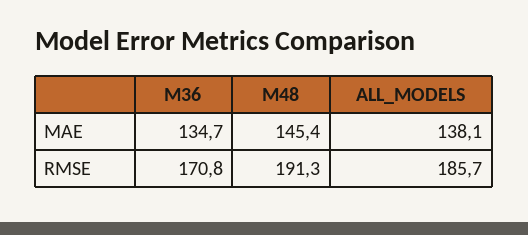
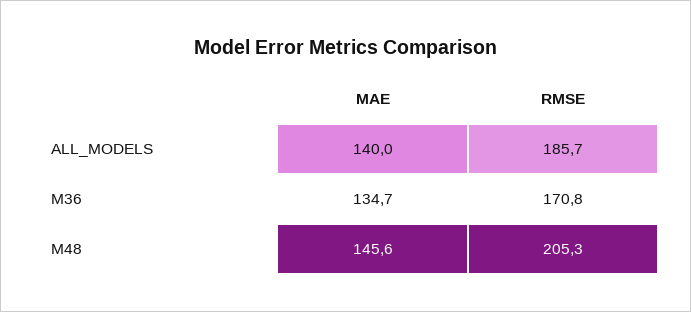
M48, MAE: 145.4 -> 145.6
ALL_MODELS, MAE: 138.1 -> 140
M48, RMSE: 191.3 -> 205.3

